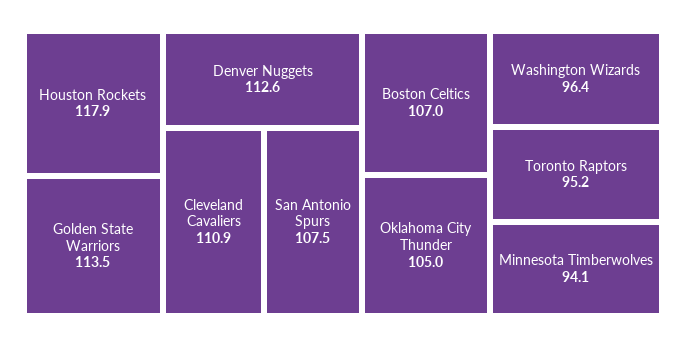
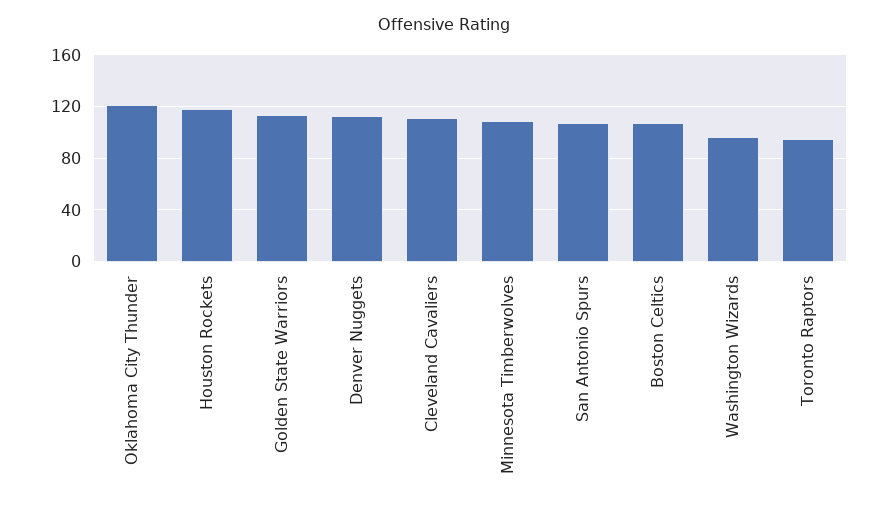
Oklahoma City Thunder: 105 -> 120
Minnesota Timberwolves: 94.1 -> 110

